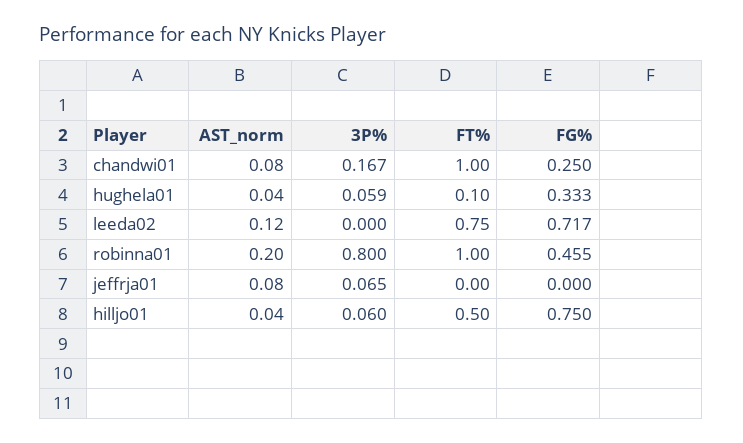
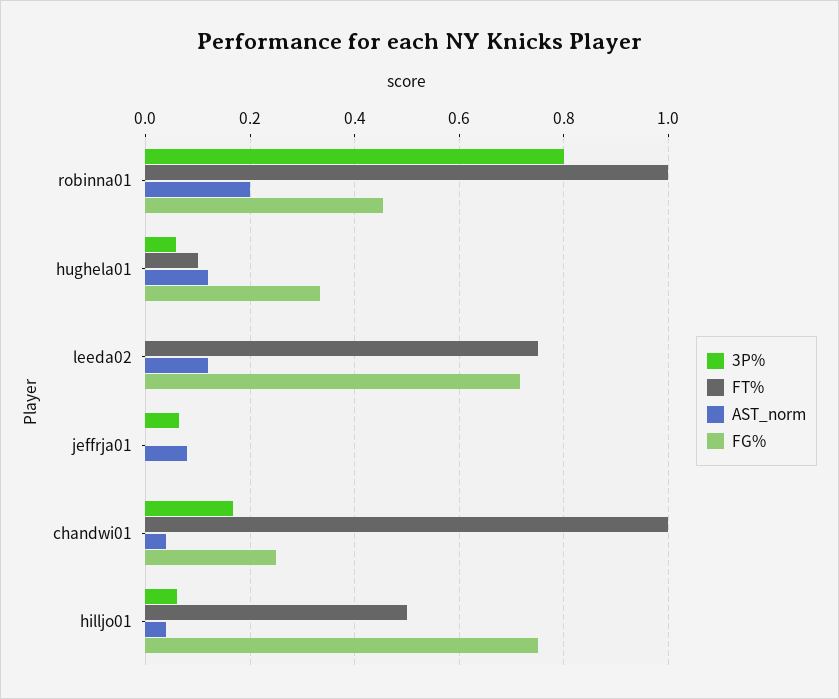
AST_norm, chandwi01: 0.08 -> 0.04
AST_norm, hughela01: 0.04 -> 0.12

